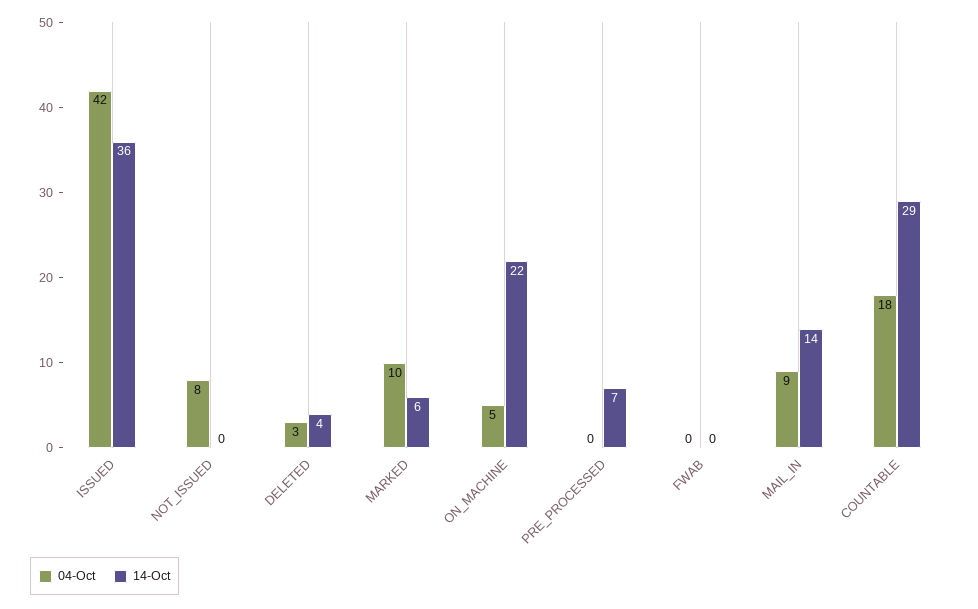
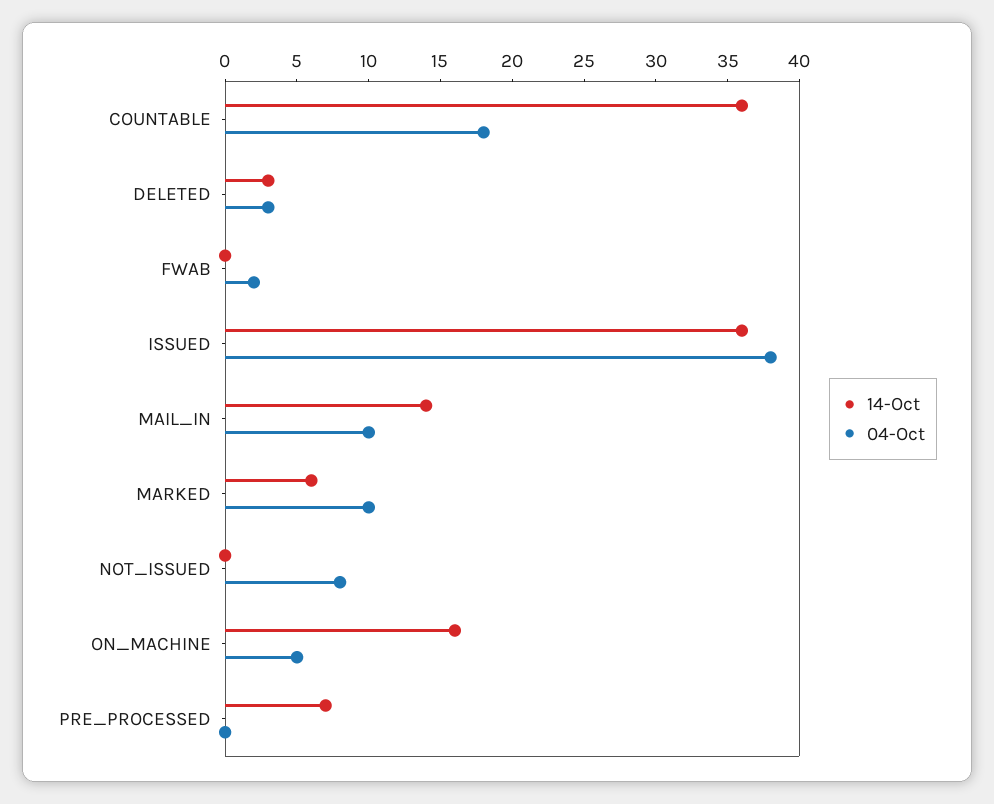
04-Oct, ISSUED: 42 -> 38
14-Oct, DELETED: 4 -> 3
14-Oct, ON_MACHINE: 22 -> 16
04-Oct, FWAB: 0 -> 2
04-Oct, MAIL_IN: 9 -> 10
14-Oct, COUNTABLE: 29 -> 36

